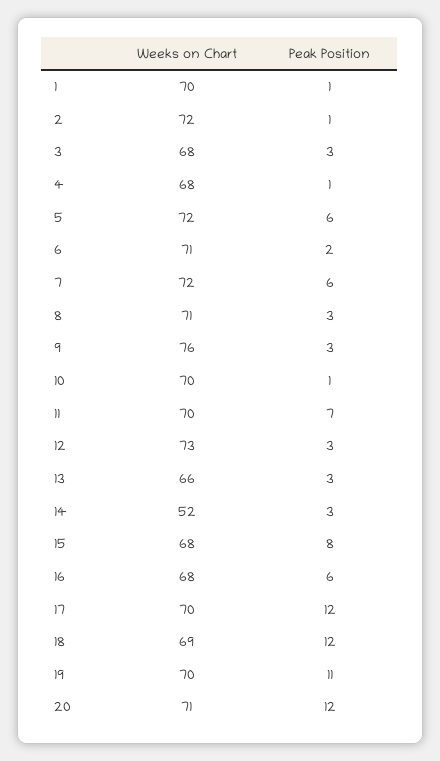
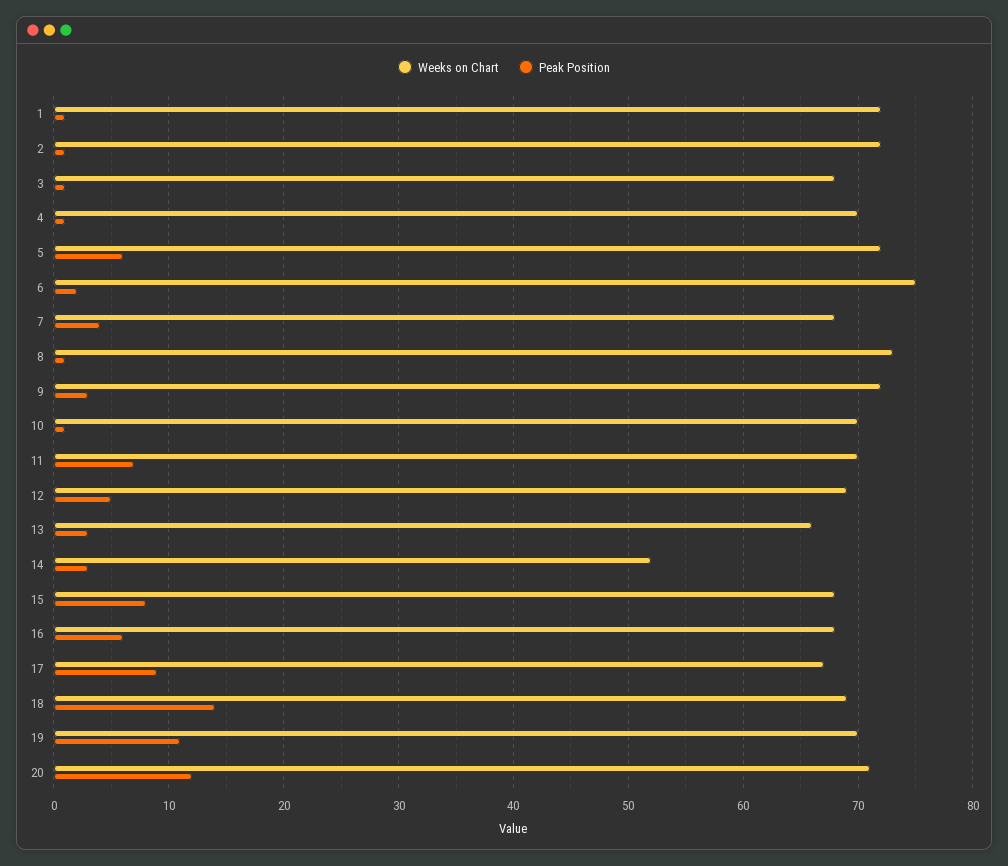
Weeks on Chart, 1: 70 -> 72
Peak Position, 3: 3 -> 1
Weeks on Chart, 4: 68 -> 70
Weeks on Chart, 6: 71 -> 75
Weeks on Chart, 7: 72 -> 68
Peak Position, 7: 6 -> 4
Weeks on Chart, 8: 71 -> 73
Peak Position, 8: 3 -> 1
Weeks on Chart, 9: 76 -> 72
Weeks on Chart, 12: 73 -> 69
Peak Position, 12: 3 -> 5
Weeks on Chart, 17: 70 -> 67
Peak Position, 17: 12 -> 9
Peak Position, 18: 12 -> 14

